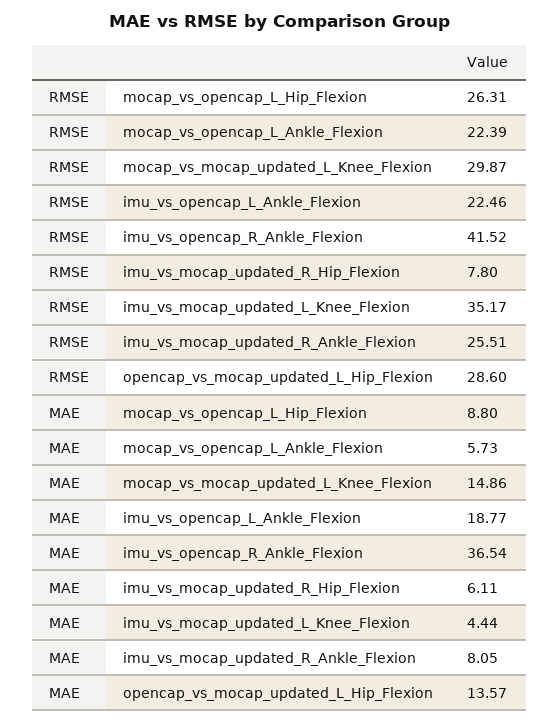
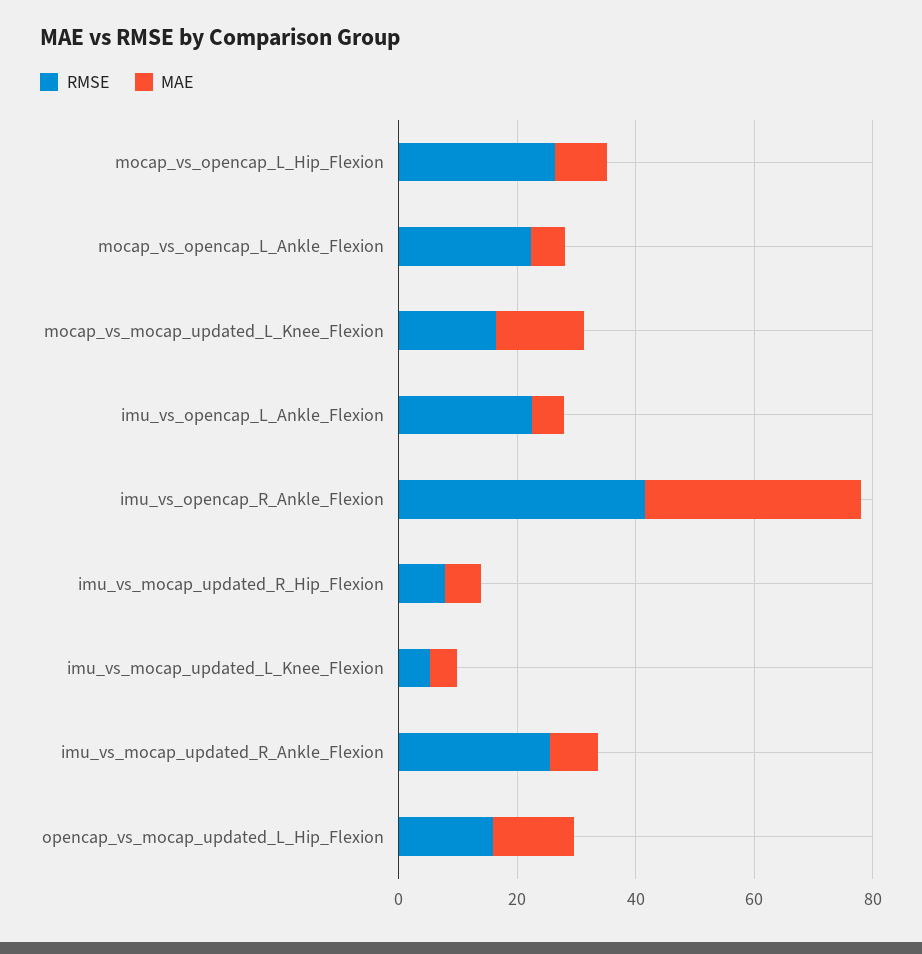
RMSE, mocap_vs_mocap_updated_L_Knee_Flexion: 29.87 -> 15
RMSE, imu_vs_mocap_updated_L_Knee_Flexion: 35.17 -> 5
RMSE, opencap_vs_mocap_updated_L_Hip_Flexion: 28.6 -> 15
MAE, imu_vs_opencap_L_Ankle_Flexion: 18.77 -> 5

